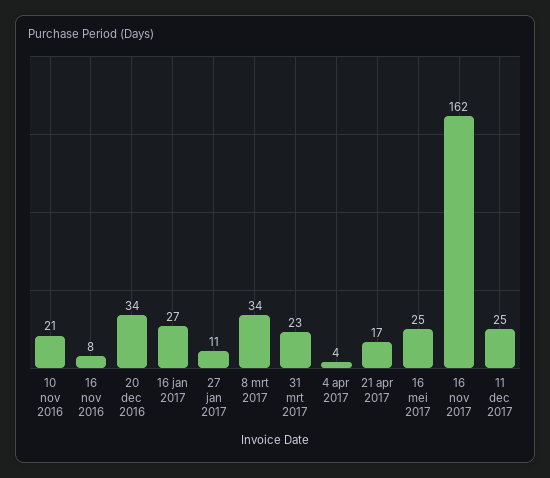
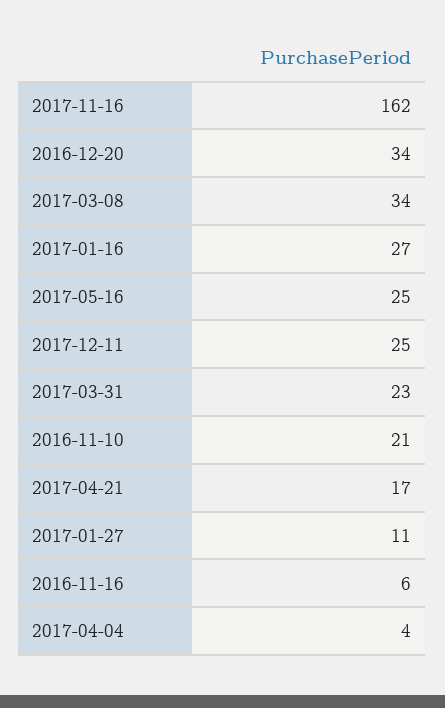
16 nov 2016: 8 -> 6

